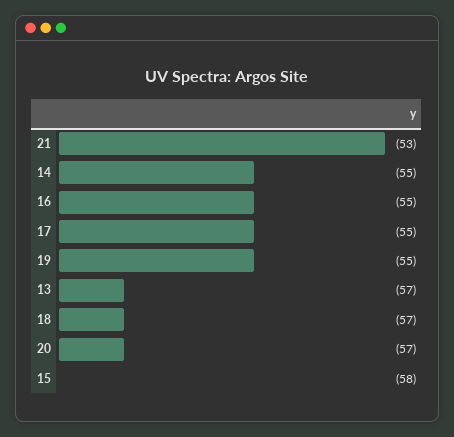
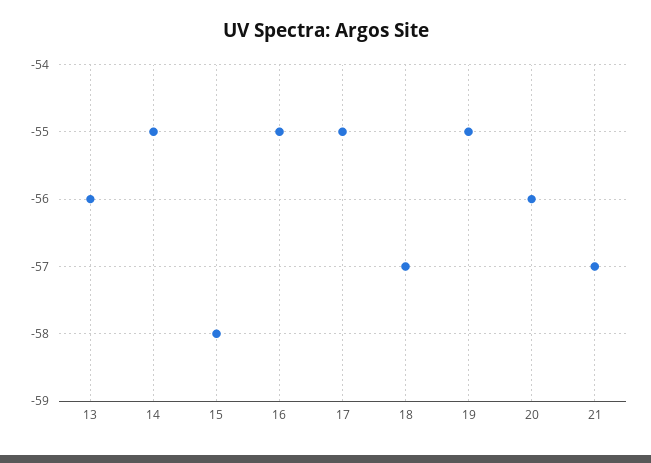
21: -53 -> -57
13: -57 -> -56
20: -57 -> -56

